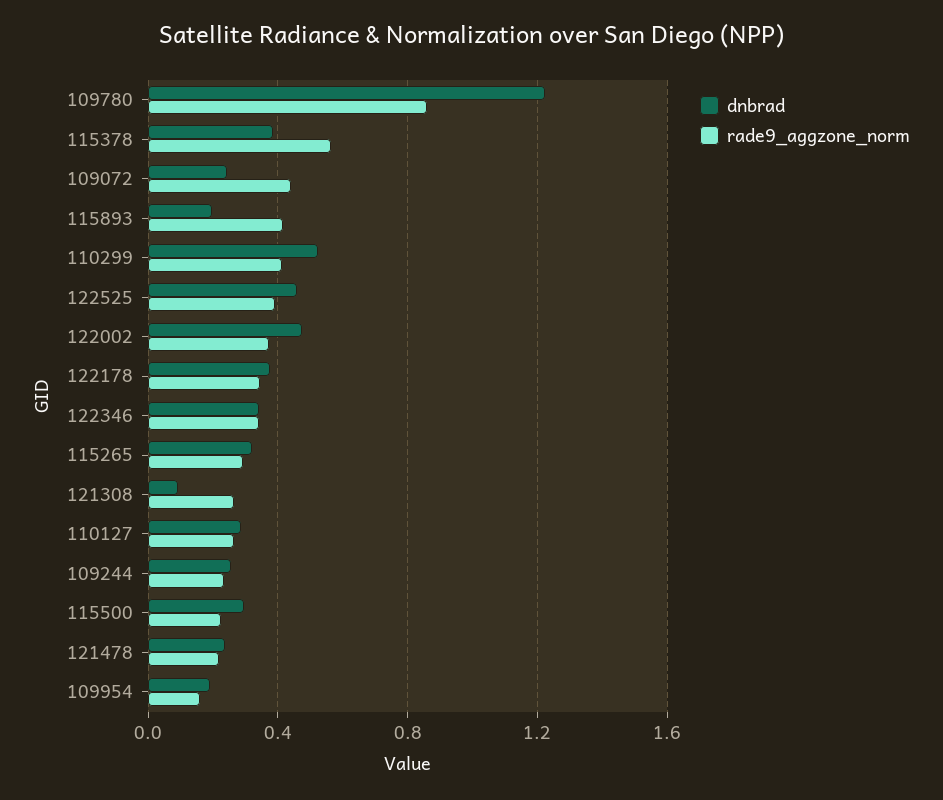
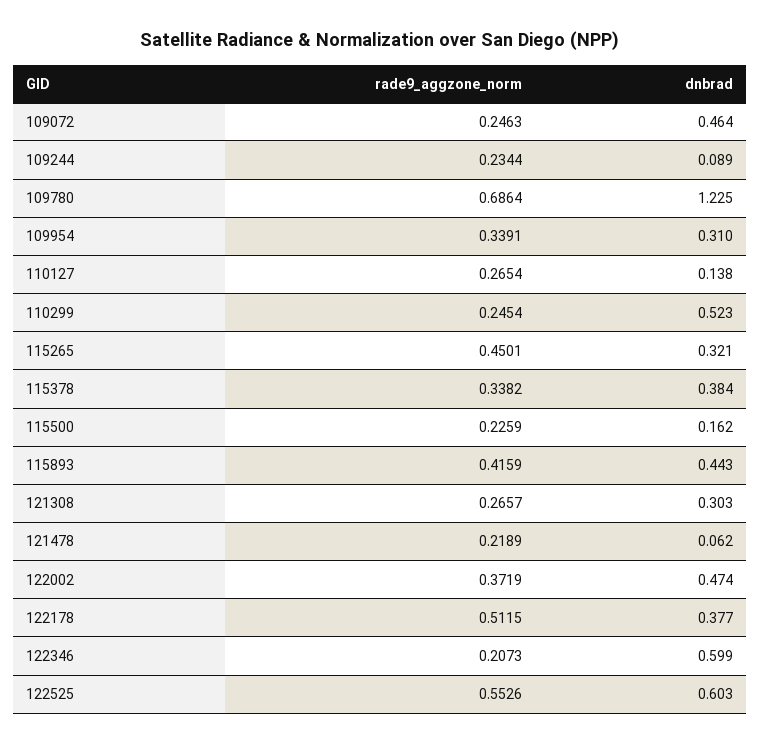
rade9_aggzone_norm, 109780: 0.85 -> 0.6864
rade9_aggzone_norm, 115378: 0.55 -> 0.3382
dnbrad, 109072: 0.25 -> 0.464
rade9_aggzone_norm, 109072: 0.45 -> 0.2463
dnbrad, 115893: 0.2 -> 0.443
rade9_aggzone_norm, 110299: 0.4 -> 0.2454
dnbrad, 122525: 0.45 -> 0.603
rade9_aggzone_norm, 122525: 0.4 -> 0.5526
rade9_aggzone_norm, 122178: 0.35 -> 0.5115
dnbrad, 122346: 0.35 -> 0.599
rade9_aggzone_norm, 122346: 0.35 -> 0.2073
rade9_aggzone_norm, 115265: 0.3 -> 0.4501
dnbrad, 121308: 0.1 -> 0.303
dnbrad, 110127: 0.3 -> 0.138
dnbrad, 109244: 0.25 -> 0.089
dnbrad, 115500: 0.3 -> 0.162
dnbrad, 121478: 0.25 -> 0.062
dnbrad, 109954: 0.2 -> 0.31
rade9_aggzone_norm, 109954: 0.15 -> 0.3391

